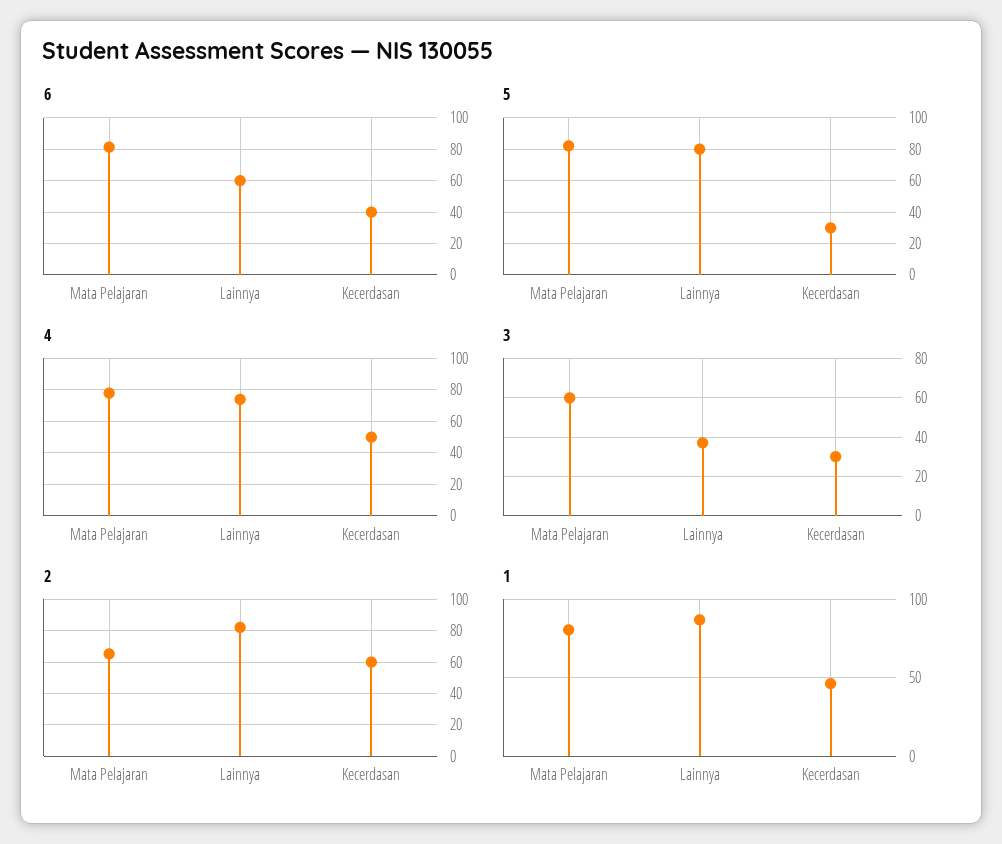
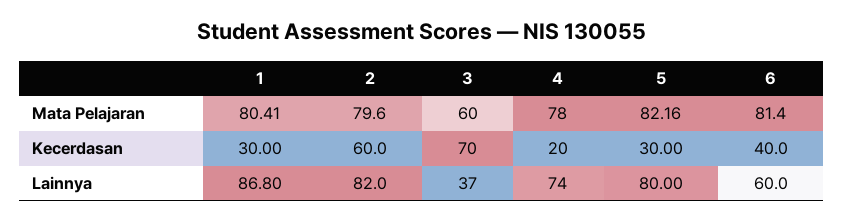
4, Kecerdasan: 50 -> 20
3, Kecerdasan: 30 -> 70
2, Mata Pelajaran: 65 -> 79.6
1, Kecerdasan: 45 -> 30

